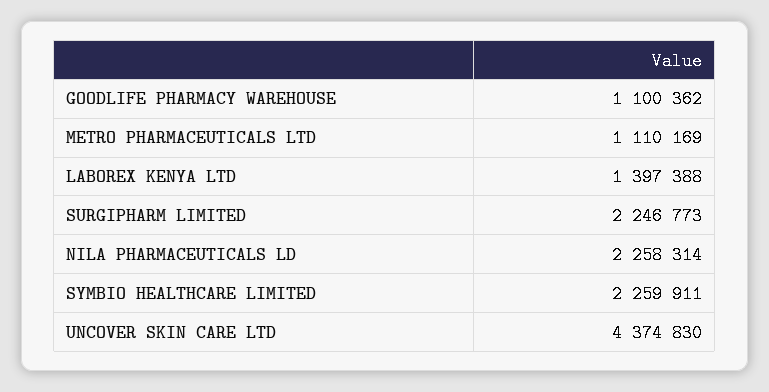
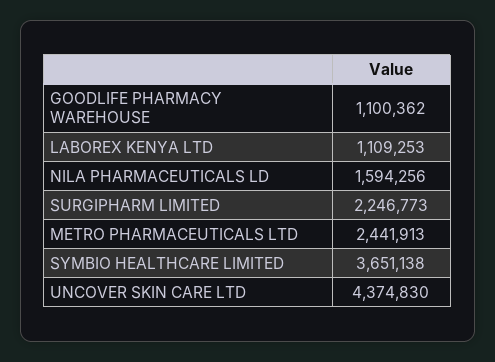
METRO PHARMACEUTICALS LTD: 1110169 -> 2441913
LABOREX KENYA LTD: 1397388 -> 1109253
NILA PHARMACEUTICALS LD: 2258314 -> 1594256
SYMBIO HEALTHCARE LIMITED: 2259911 -> 3651138

